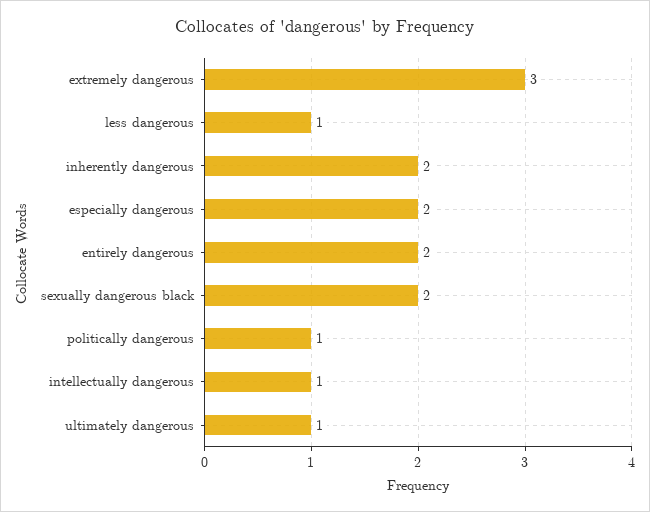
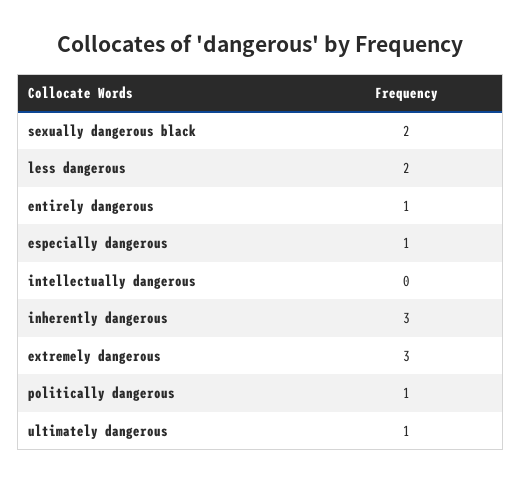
less dangerous: 1 -> 2
inherently dangerous: 2 -> 3
especially dangerous: 2 -> 1
entirely dangerous: 2 -> 1
intellectually dangerous: 1 -> 0

